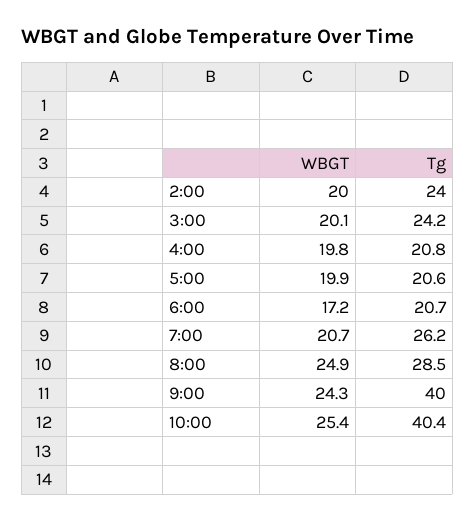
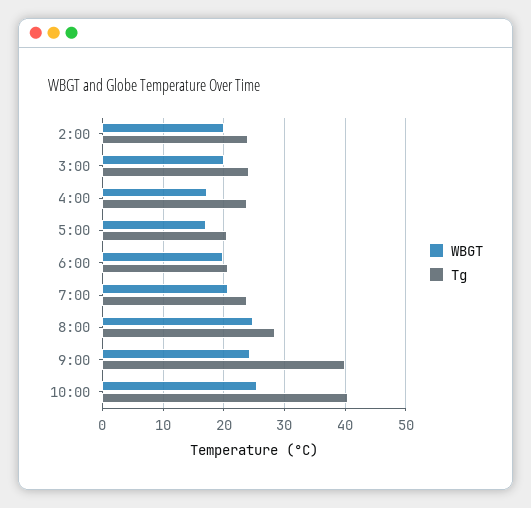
WBGT, 4:00: 19.8 -> 17
Tg, 4:00: 20.8 -> 24
WBGT, 5:00: 19.9 -> 17
WBGT, 6:00: 17.2 -> 20
Tg, 7:00: 26.2 -> 24

